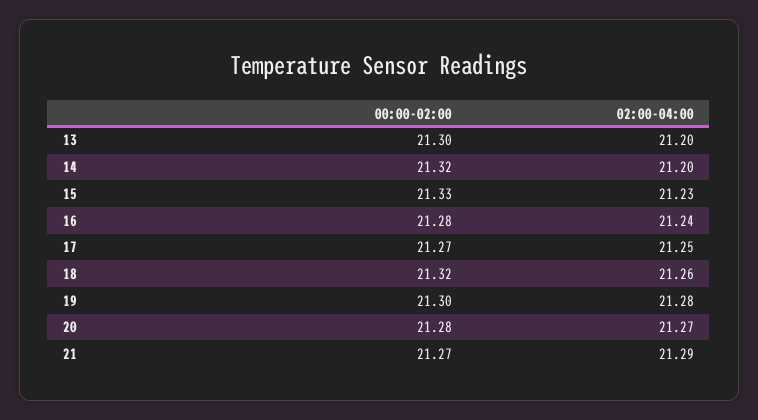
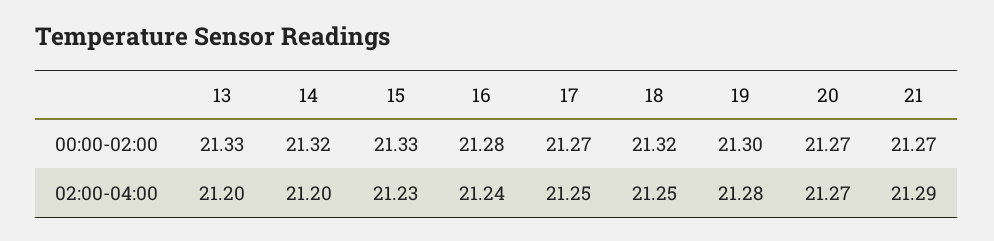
00:00-02:00, 13: 21.3 -> 21.33
02:00-04:00, 18: 21.26 -> 21.25
00:00-02:00, 20: 21.28 -> 21.27

